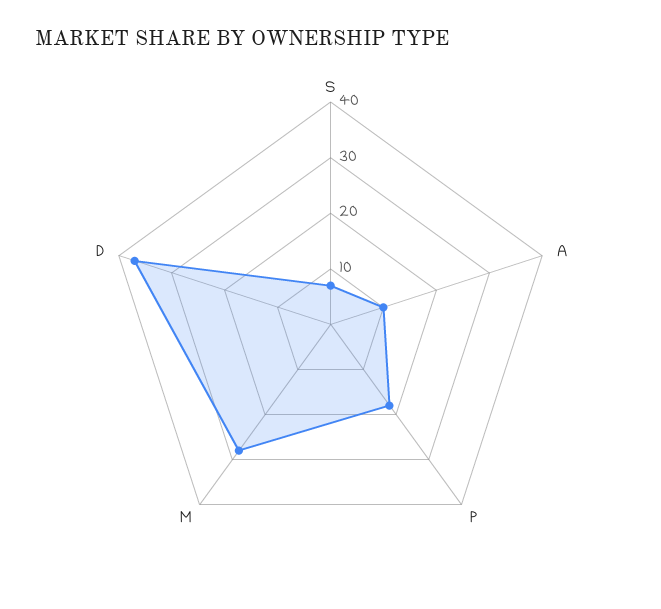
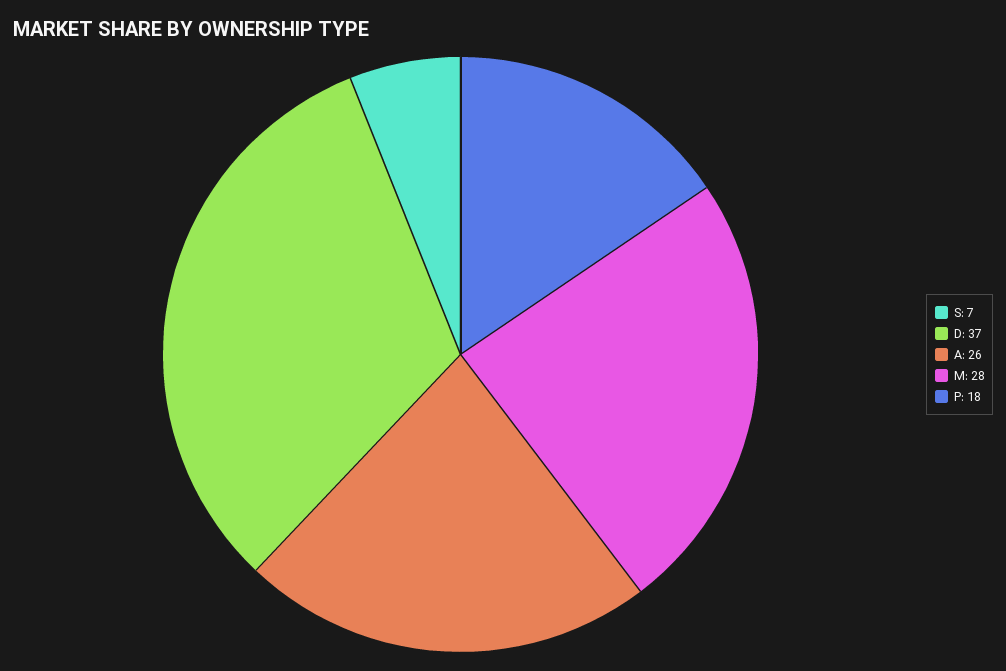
A: 10 -> 26

